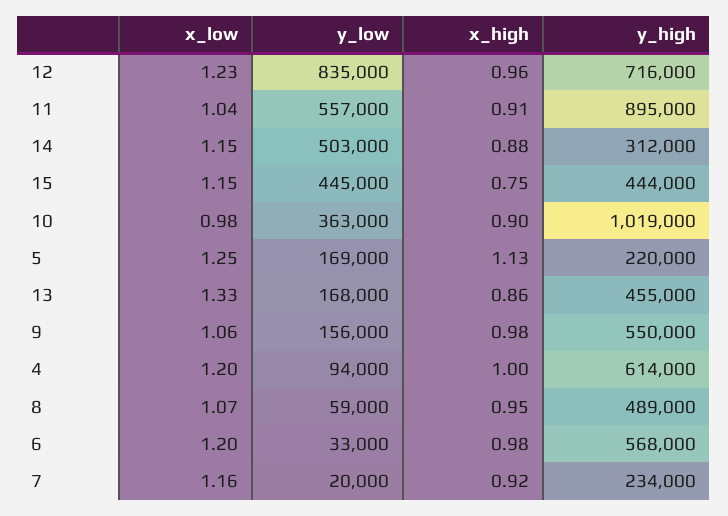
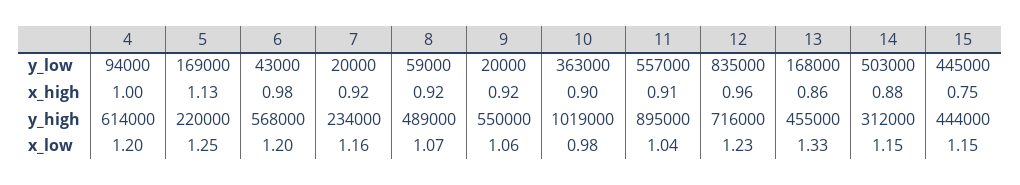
y_low, 9: 156000 -> 20000
x_high, 9: 0.98 -> 0.92
x_high, 8: 0.95 -> 0.92
y_low, 6: 33000 -> 43000

